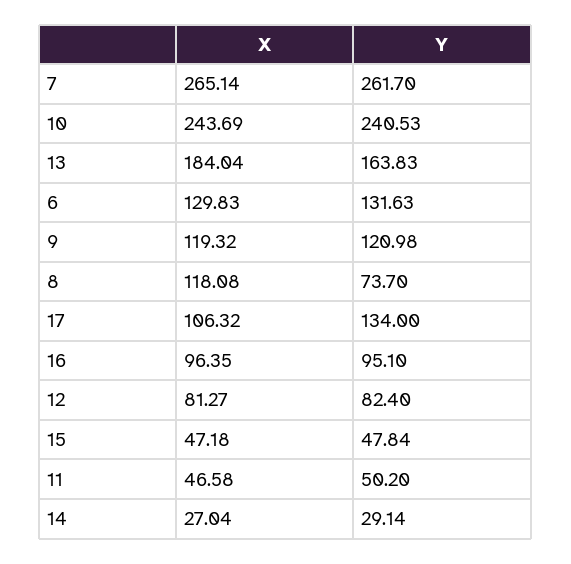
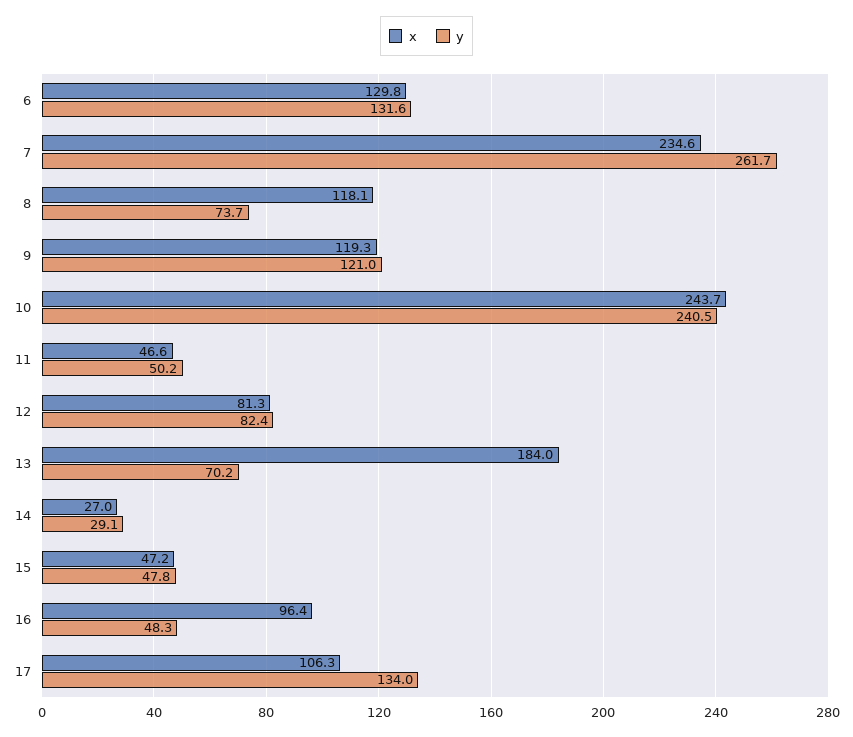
X, 7: 265.14 -> 234.6
Y, 13: 163.83 -> 70.2
Y, 16: 95.1 -> 48.3

